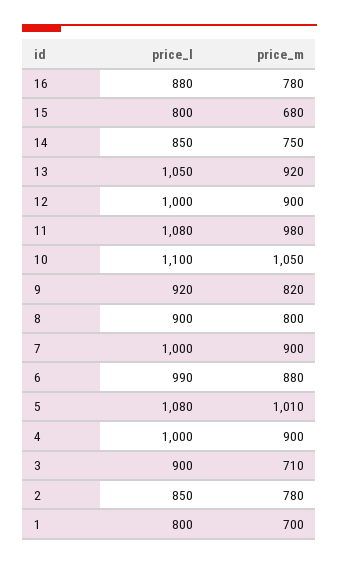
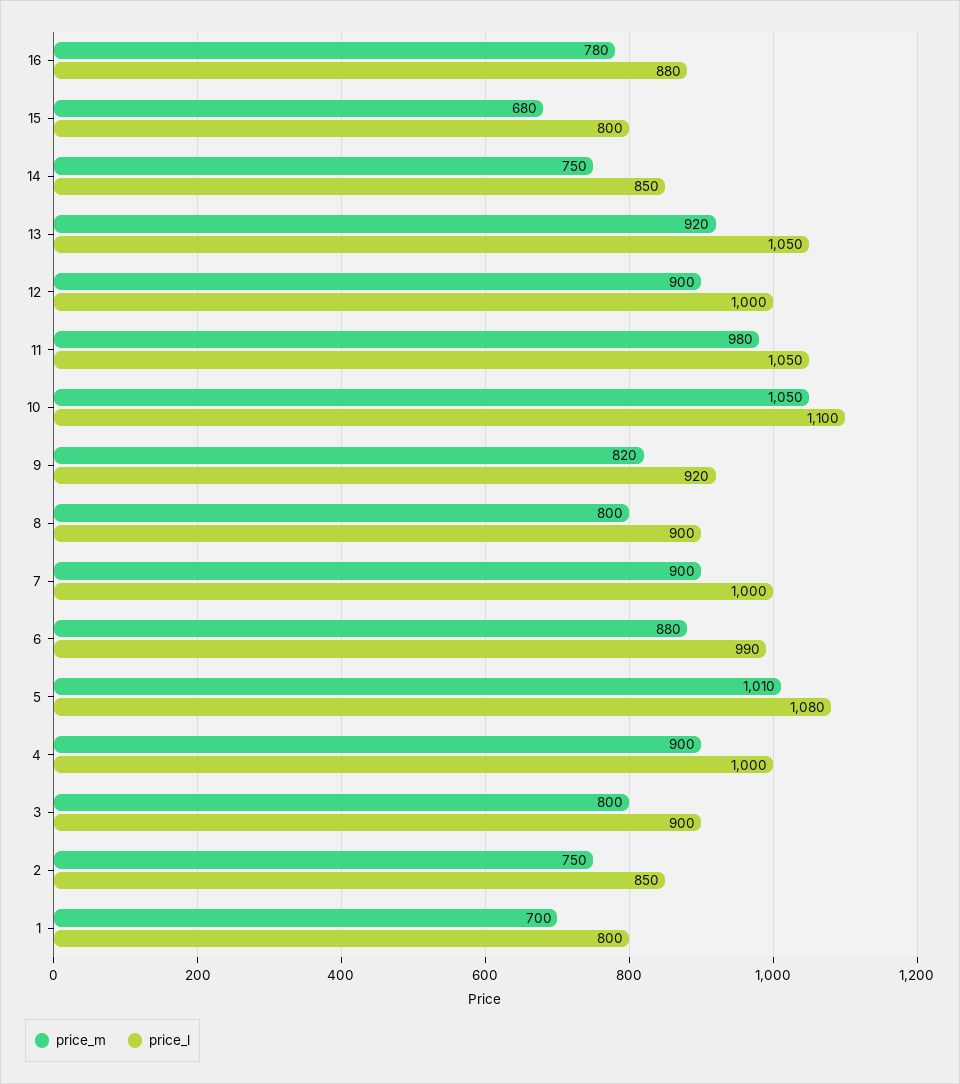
price_l, 11: 1080 -> 1050
price_m, 3: 710 -> 800
price_m, 2: 780 -> 750

